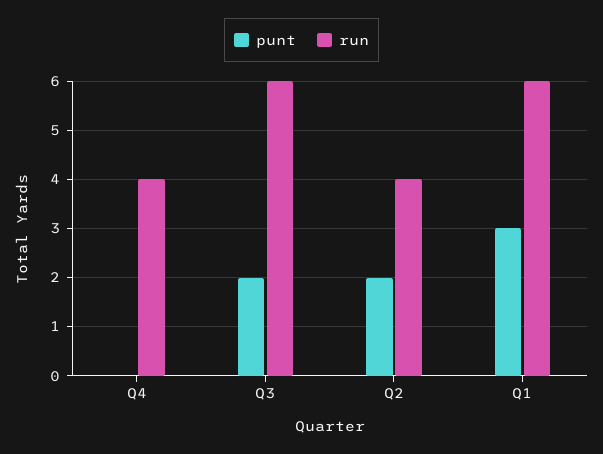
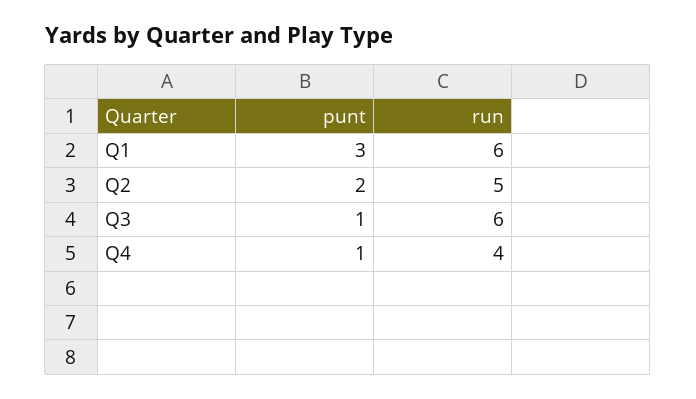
punt, Q4: 0 -> 1
punt, Q3: 2 -> 1
run, Q2: 4 -> 5

